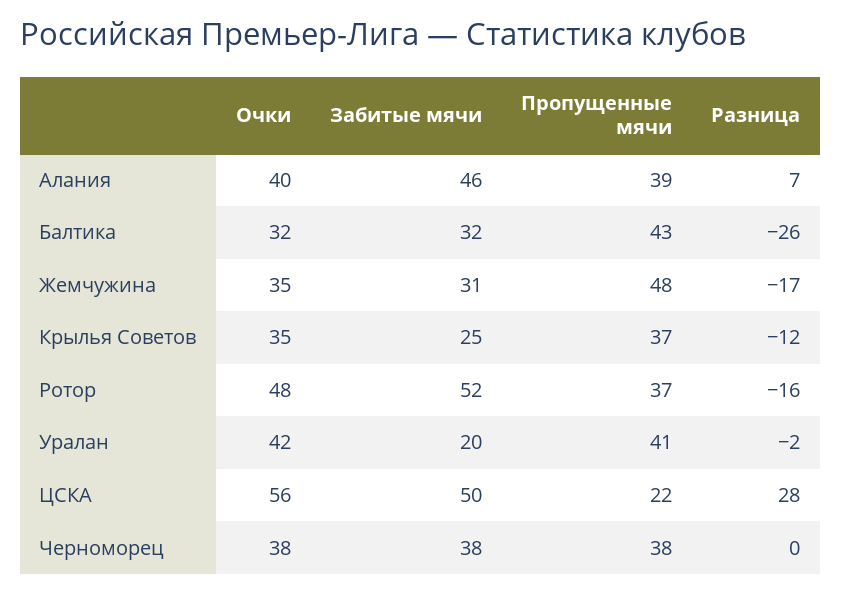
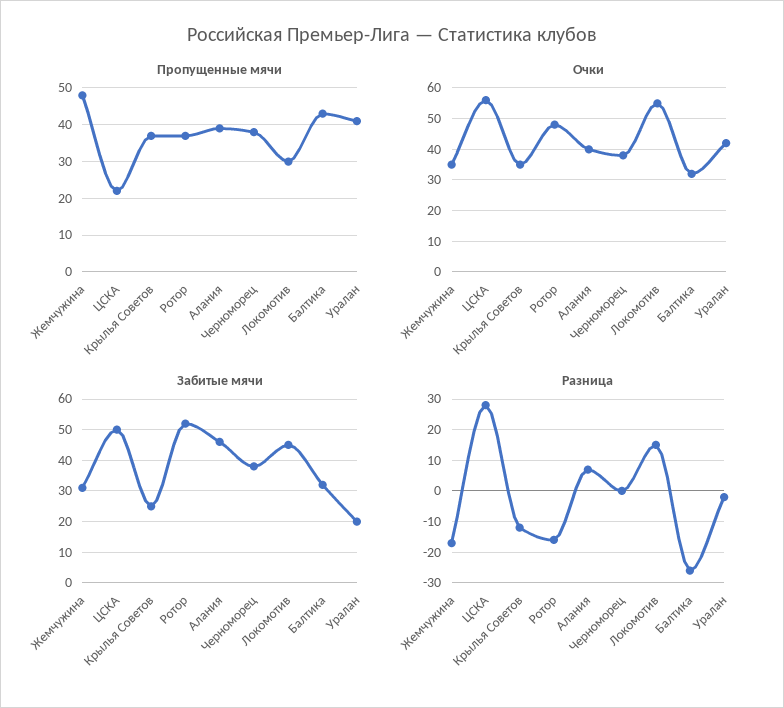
Пропущенные мячи, Локомотив: none -> 30
Очки, Локомотив: none -> 55
Забитые мячи, Локомотив: none -> 45
Разница, Локомотив: none -> 15

